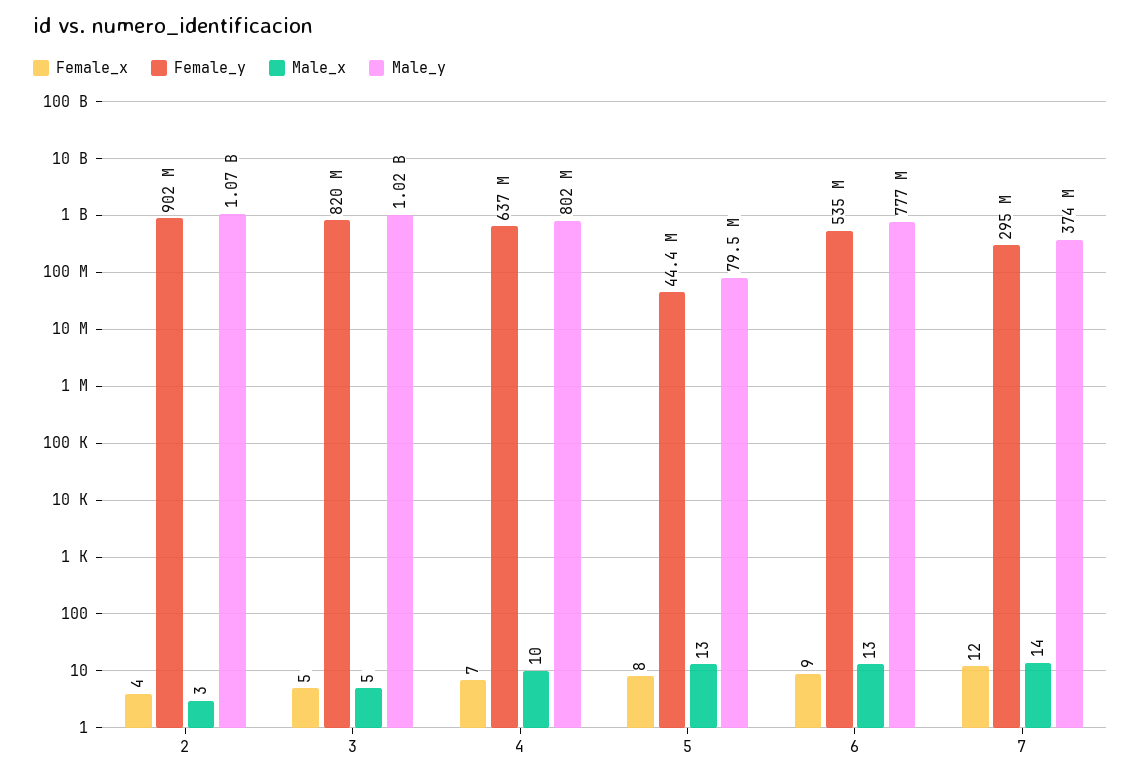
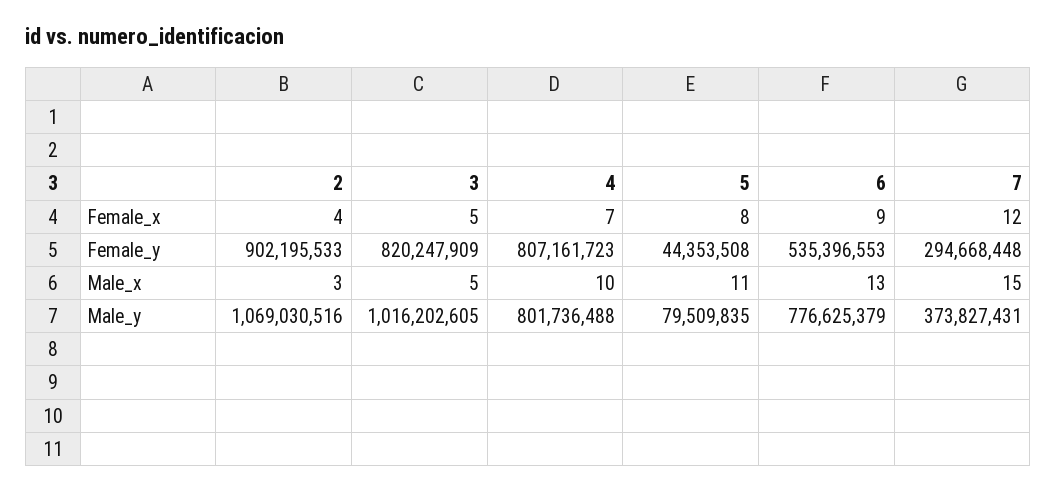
Female_y, 4: 637000000 -> 807161723
Male_x, 5: 13 -> 11
Male_x, 7: 14 -> 15

